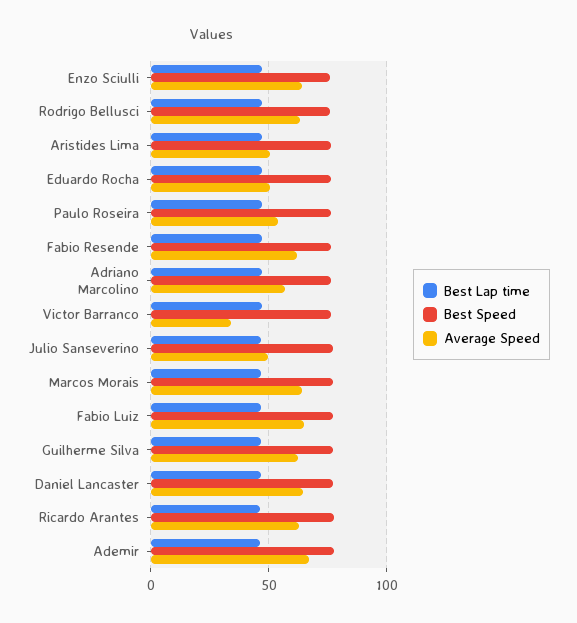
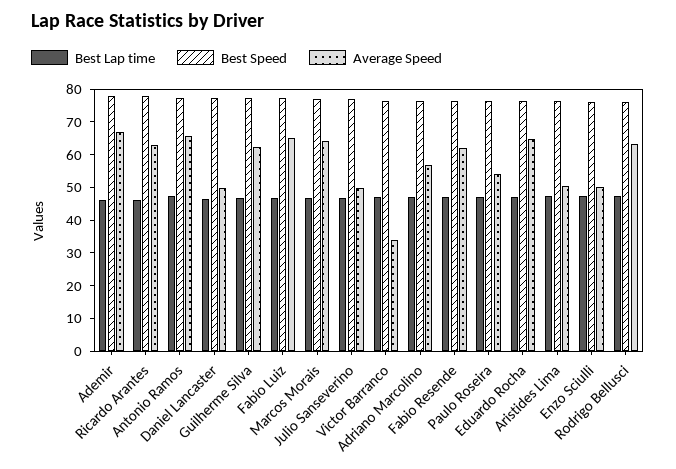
Average Speed, Enzo Sciulli: 65 -> 50
Average Speed, Eduardo Rocha: 50 -> 65
Average Speed, Daniel Lancaster: 65 -> 50
Best Lap time, Antonio Ramos: none -> 47.5
Best Speed, Antonio Ramos: none -> 77.5
Average Speed, Antonio Ramos: none -> 65

